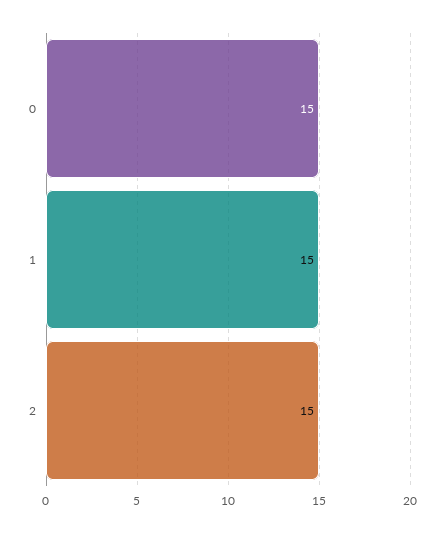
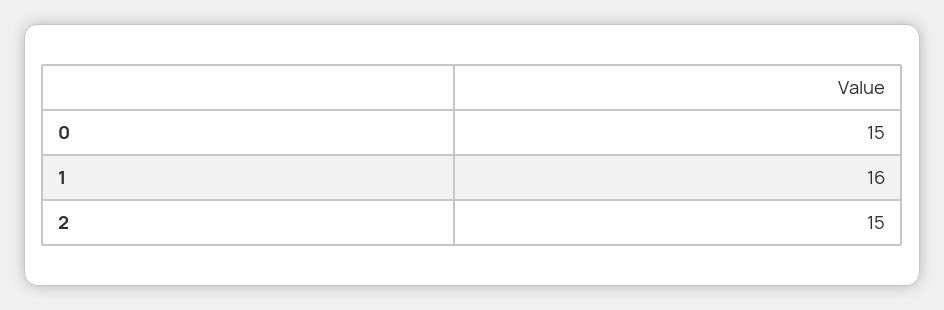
1: 15 -> 16

